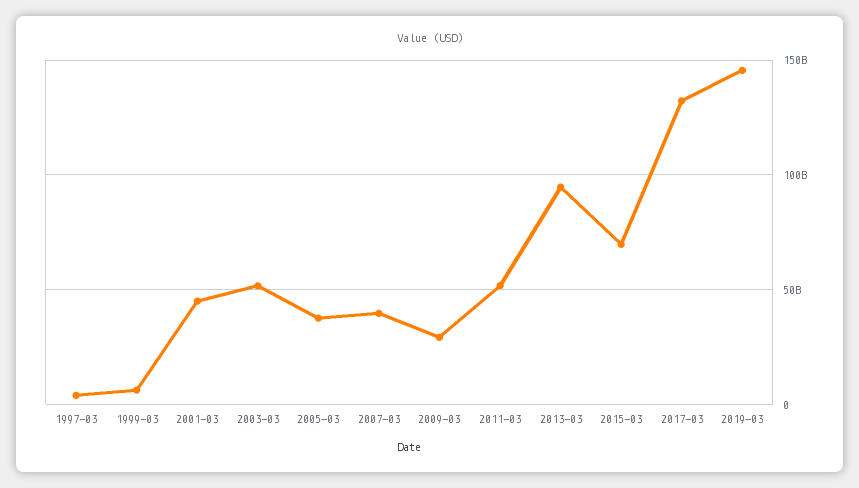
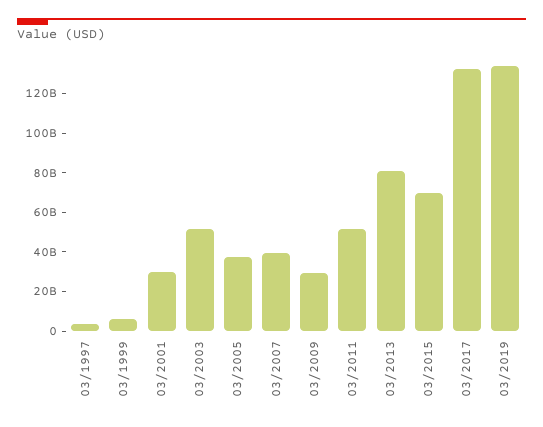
2001-03: 45000000000 -> 30000000000
2013-03: 95000000000 -> 80000000000
2019-03: 145000000000 -> 135000000000

